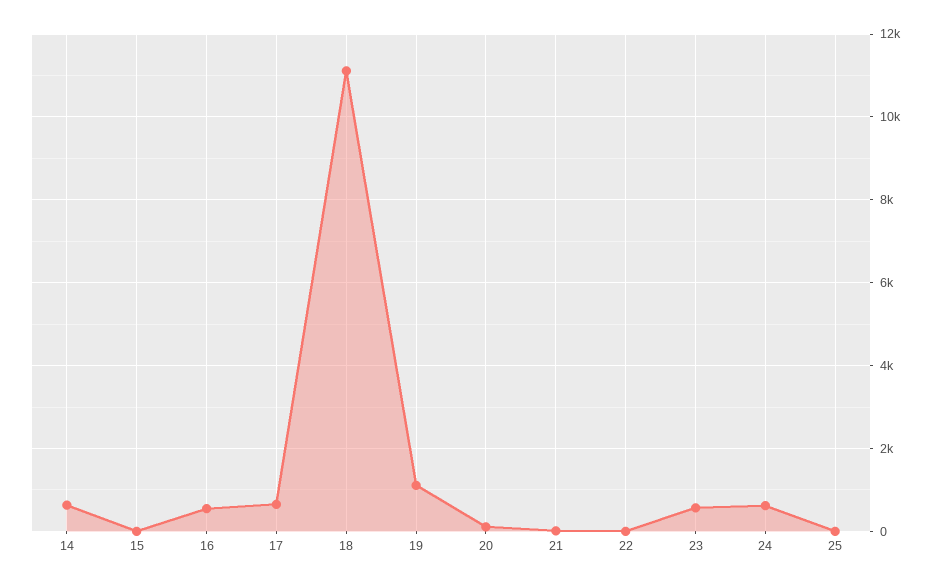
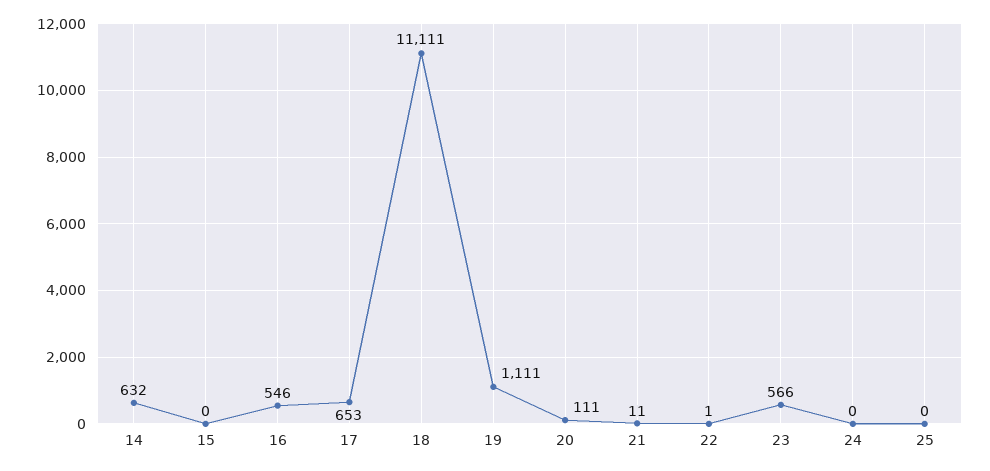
24: 600 -> 0

